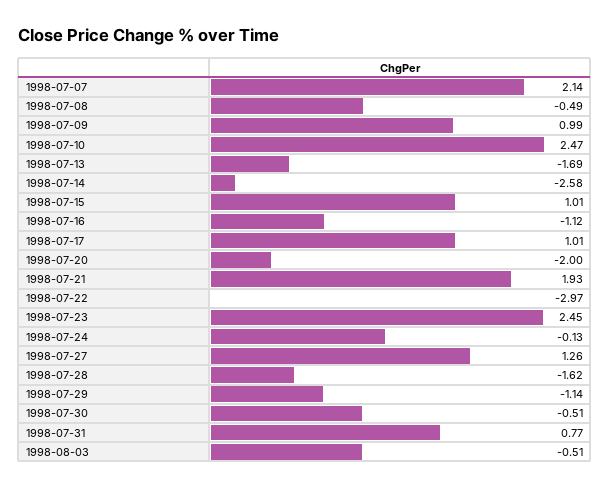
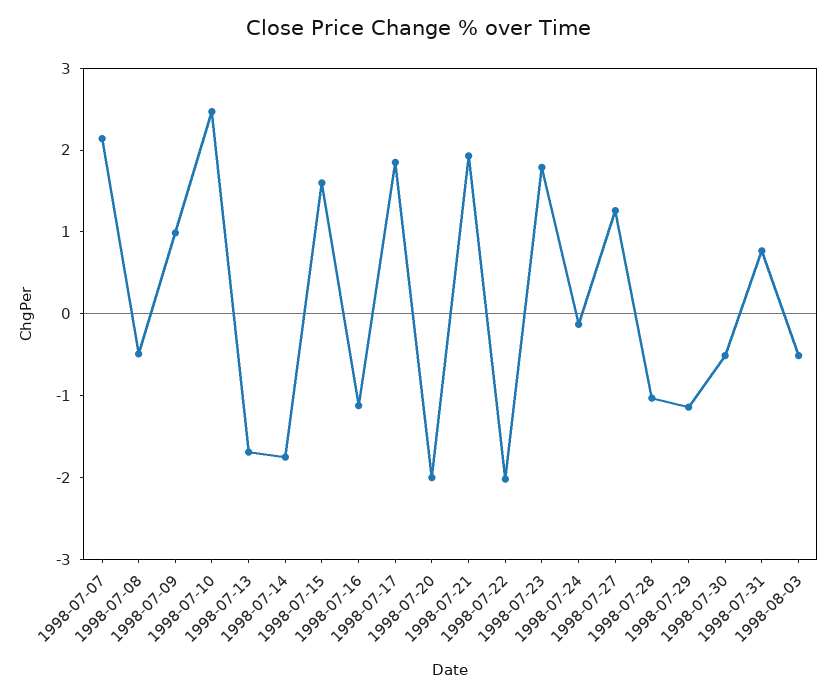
1998-07-14: -2.58 -> -1.8
1998-07-15: 1.01 -> 1.6
1998-07-17: 1.01 -> 1.8
1998-07-22: -2.97 -> -2
1998-07-23: 2.45 -> 1.8
1998-07-28: -1.62 -> -1

